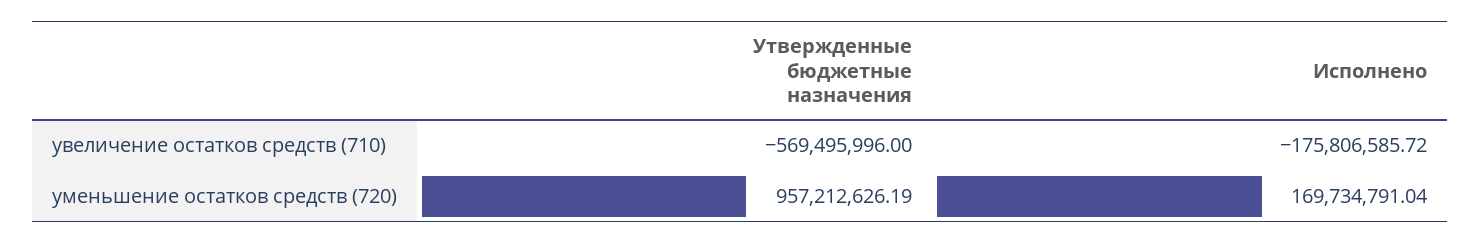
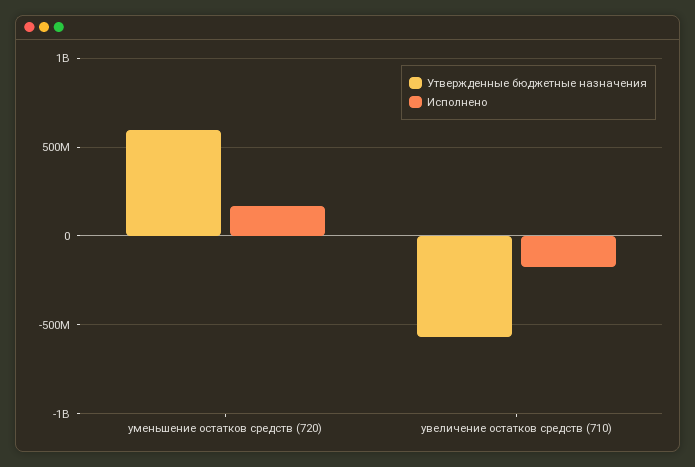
Утвержденные бюджетные назначения, уменьшение остатков средств (720): 957212626.19 -> 600000000

